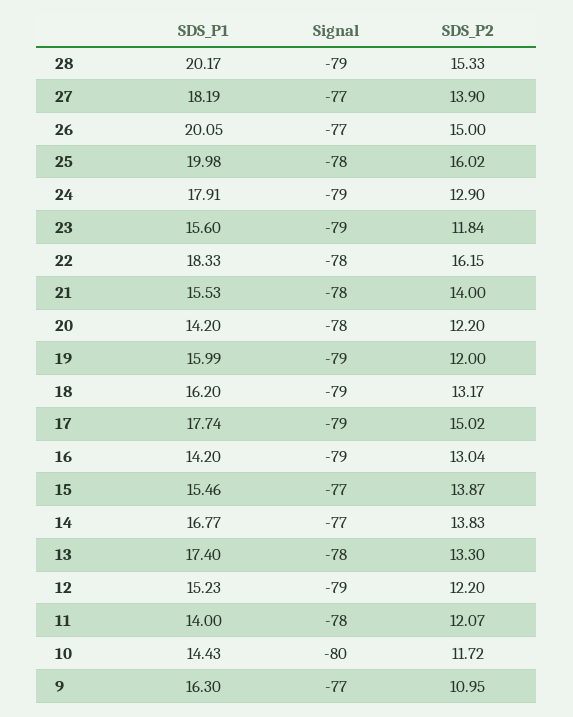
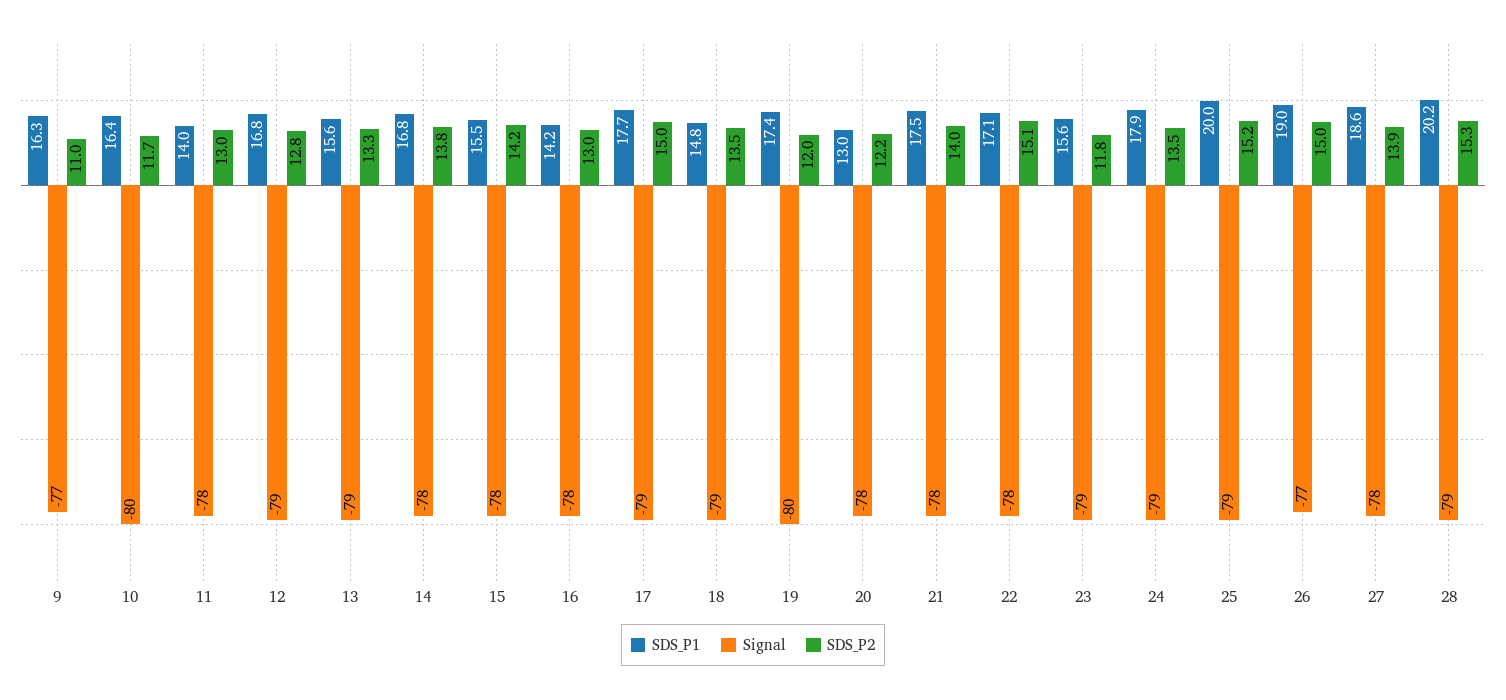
SDS_P1, 27: 18.19 -> 18.6
Signal, 27: -77 -> -78
SDS_P1, 26: 20.05 -> 19
Signal, 25: -78 -> -79
SDS_P2, 25: 16.02 -> 15.2
SDS_P2, 24: 12.9 -> 13.5
SDS_P1, 22: 18.33 -> 17.1
SDS_P2, 22: 16.15 -> 15.1
SDS_P1, 21: 15.53 -> 17.5
SDS_P1, 20: 14.2 -> 13
SDS_P1, 19: 15.99 -> 17.4
Signal, 19: -79 -> -80
SDS_P1, 18: 16.2 -> 14.8
SDS_P2, 18: 13.17 -> 13.5
Signal, 16: -79 -> -78
Signal, 15: -77 -> -78
SDS_P2, 15: 13.87 -> 14.2
Signal, 14: -77 -> -78
SDS_P1, 13: 17.4 -> 15.6
Signal, 13: -78 -> -79
SDS_P1, 12: 15.23 -> 16.8
SDS_P2, 12: 12.2 -> 12.8
SDS_P2, 11: 12.07 -> 13
SDS_P1, 10: 14.43 -> 16.4

